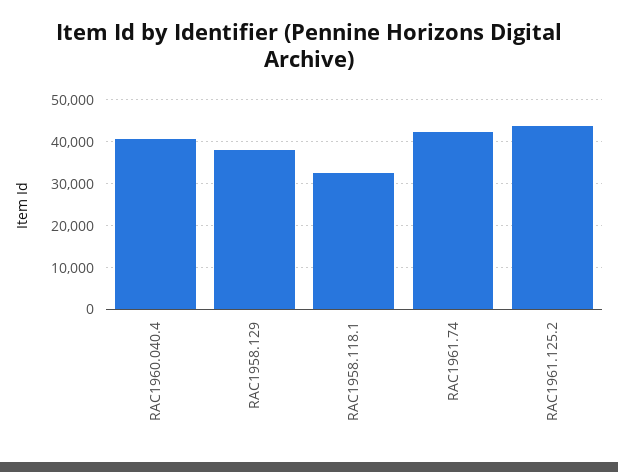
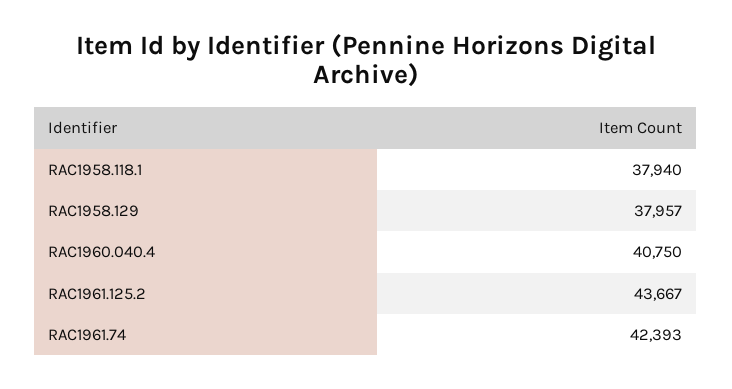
RAC1958.118.1: 32000 -> 37940

